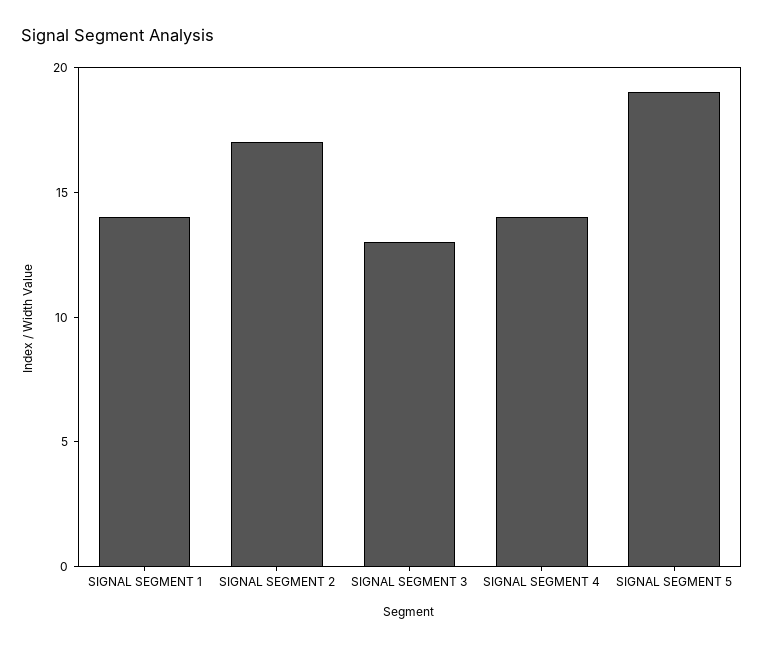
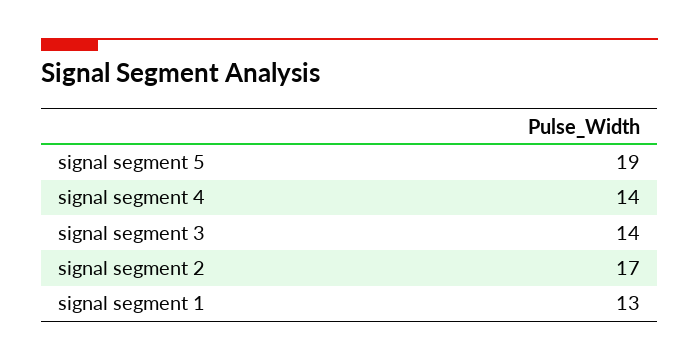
SIGNAL SEGMENT 1: 14 -> 13
SIGNAL SEGMENT 3: 13 -> 14

